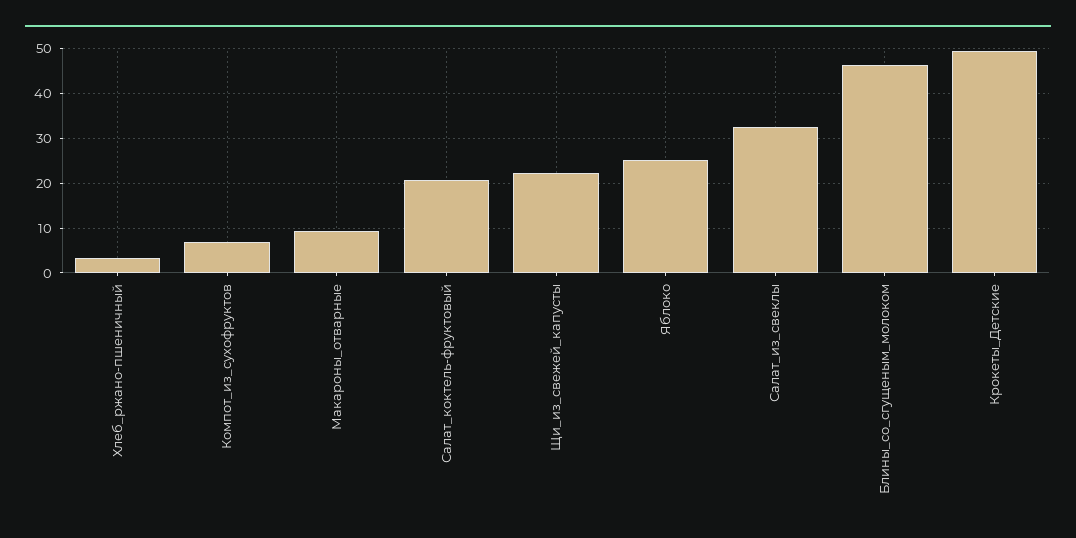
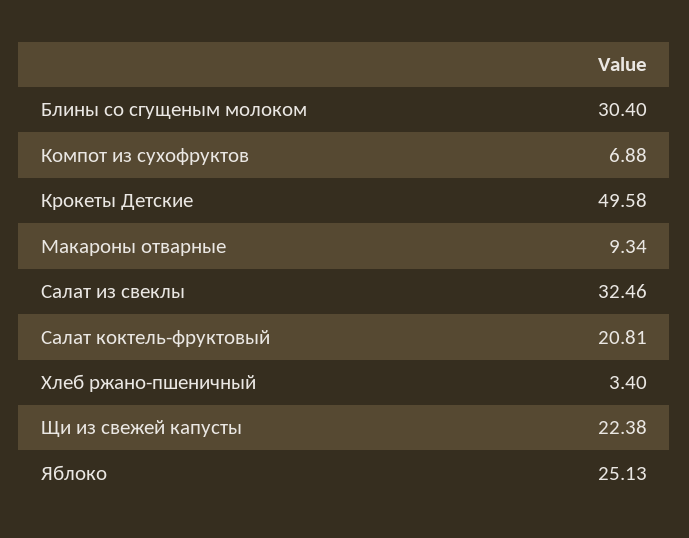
Блины_со_сгущеным_молоком: 46 -> 30.4

